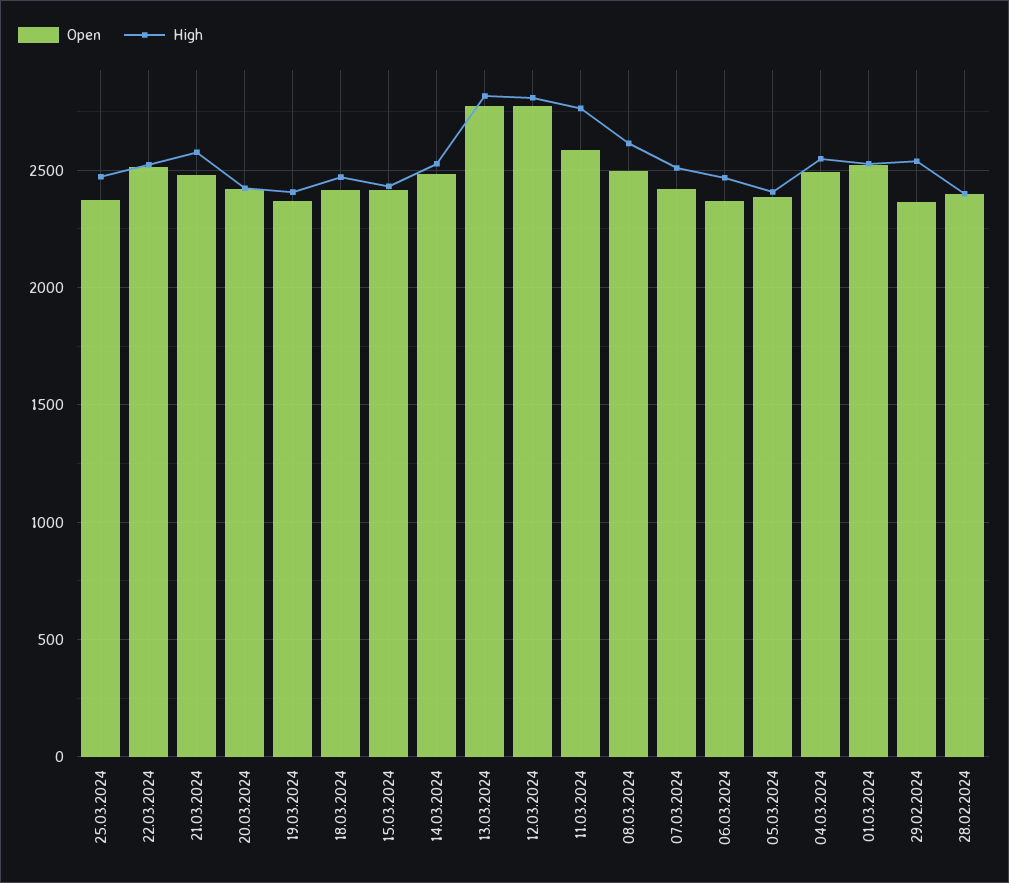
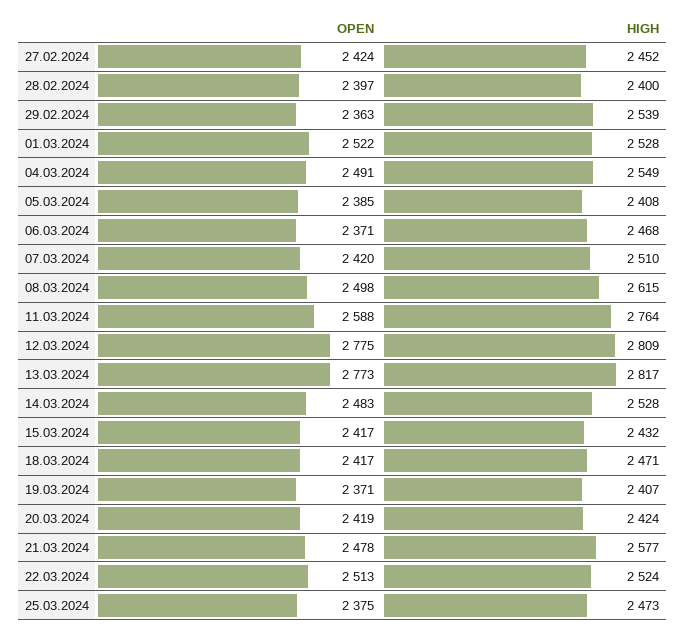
Open, 27.02.2024: none -> 2424
High, 27.02.2024: none -> 2452

